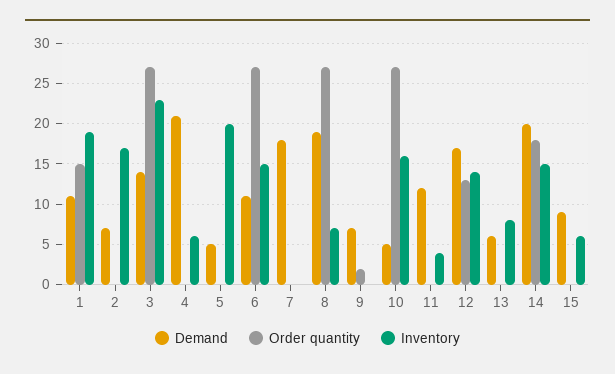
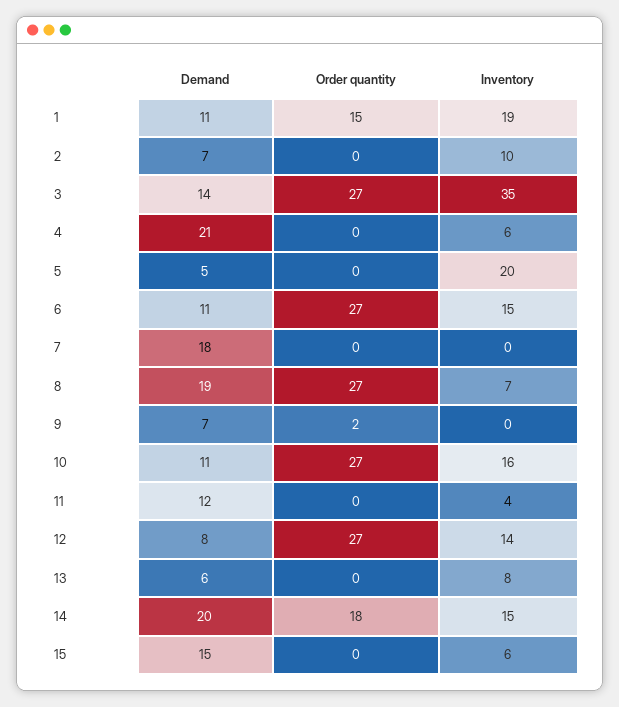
Inventory, 2: 17 -> 10
Inventory, 3: 23 -> 35
Demand, 10: 5 -> 11
Demand, 12: 17 -> 8
Order quantity, 12: 13 -> 27
Demand, 15: 9 -> 15

